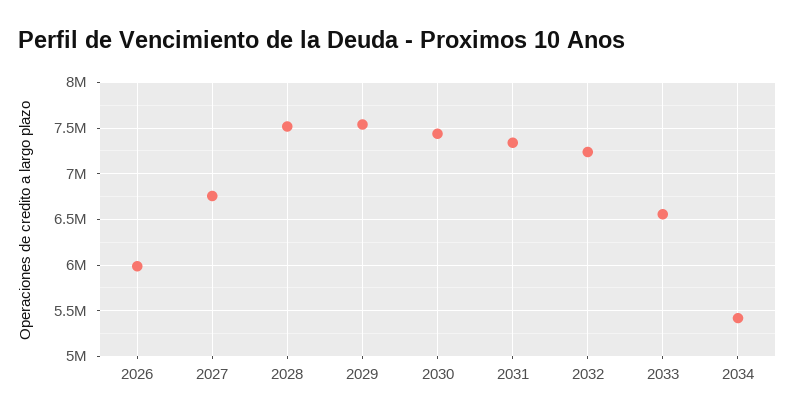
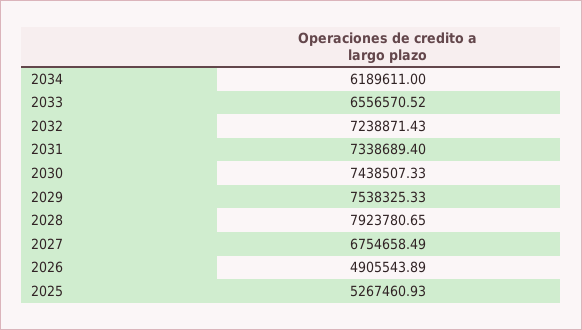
2026: 6000000 -> 4905543.89
2028: 7500000 -> 7923780.65
2034: 5400000 -> 6189611
2025: none -> 5267460.93

